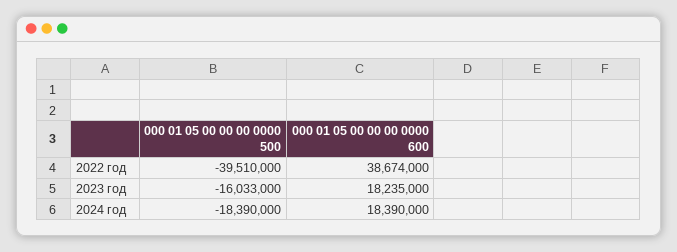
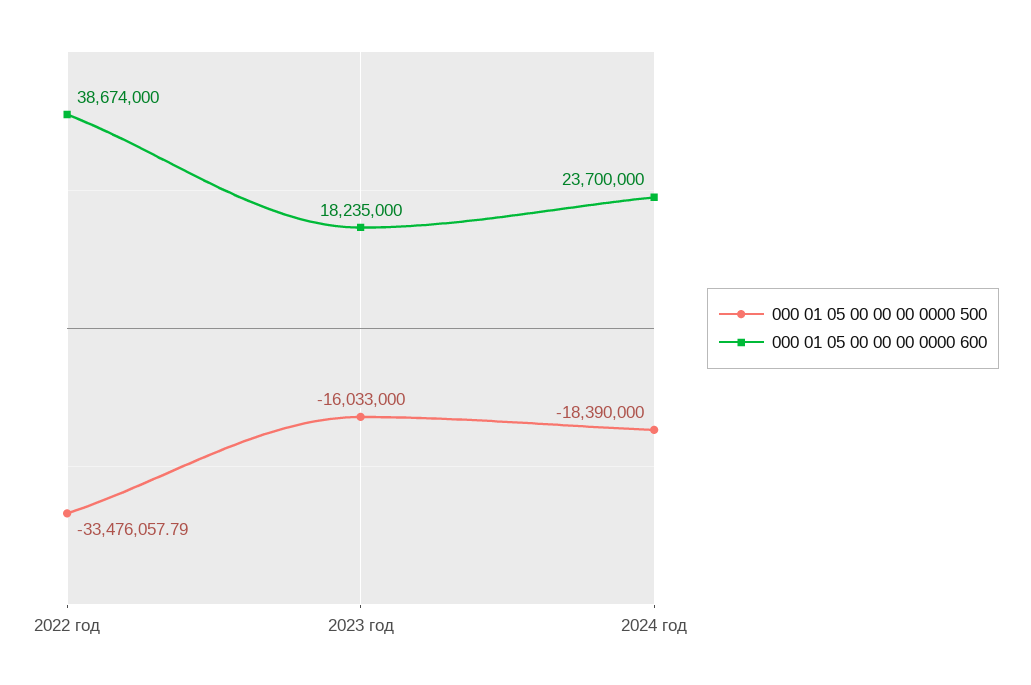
000 01 05 00 00 00 0000 500, 2022 год: -39510000 -> -33476057.79
000 01 05 00 00 00 0000 600, 2024 год: 18390000 -> 23700000

